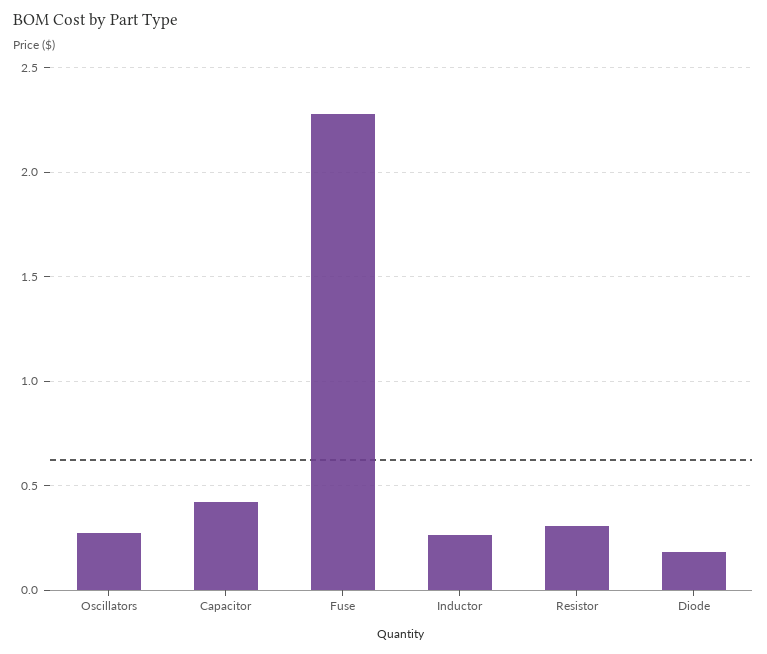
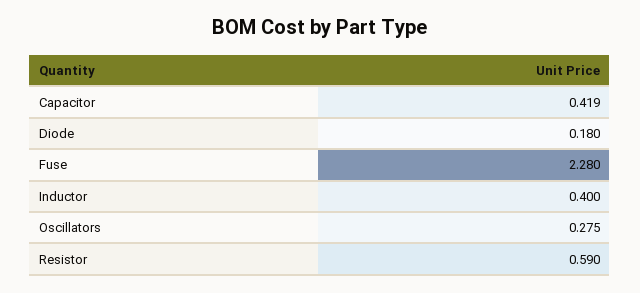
Inductor: 0.25 -> 0.4
Resistor: 0.3 -> 0.59

